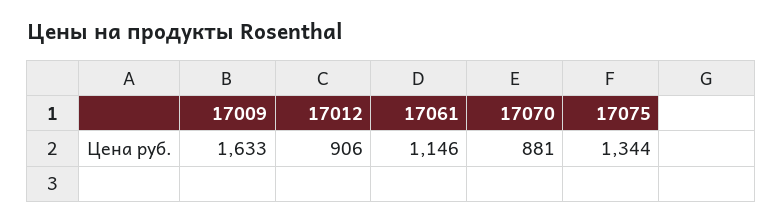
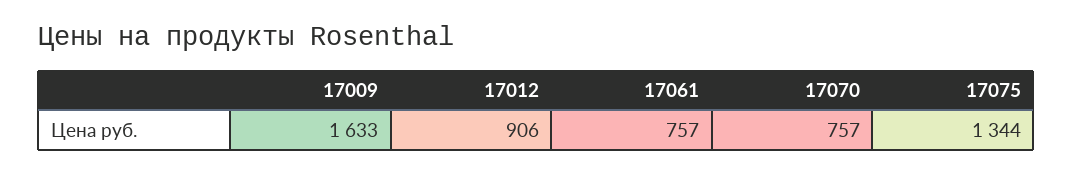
17061: 1146 -> 757
17070: 881 -> 757

